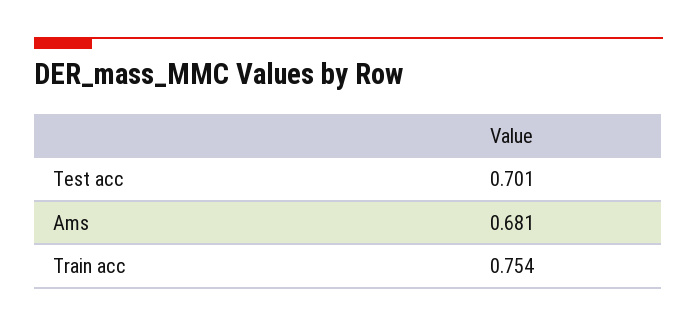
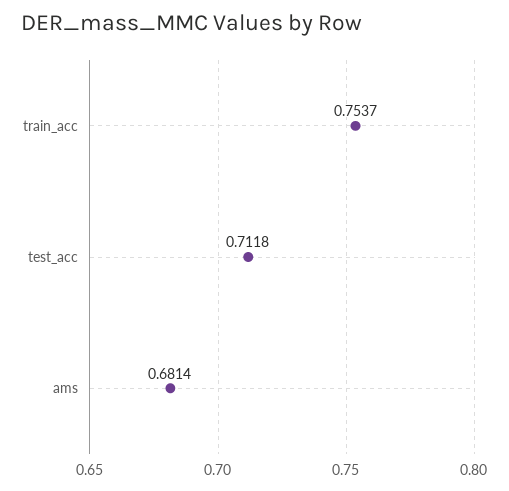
Test acc: 0.701 -> 0.7118

